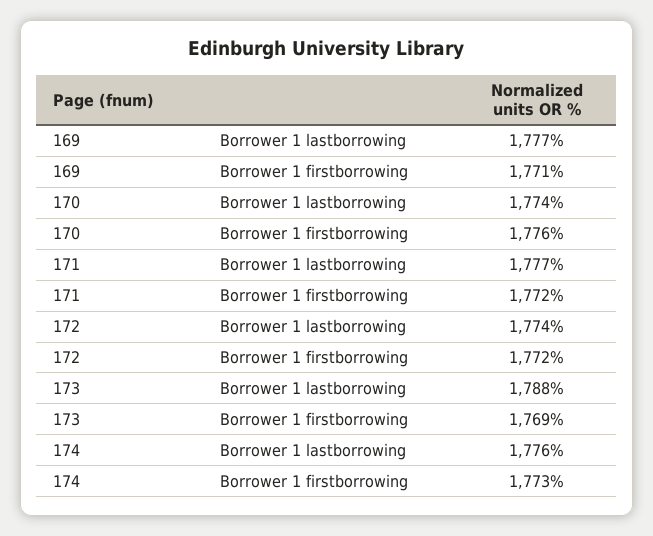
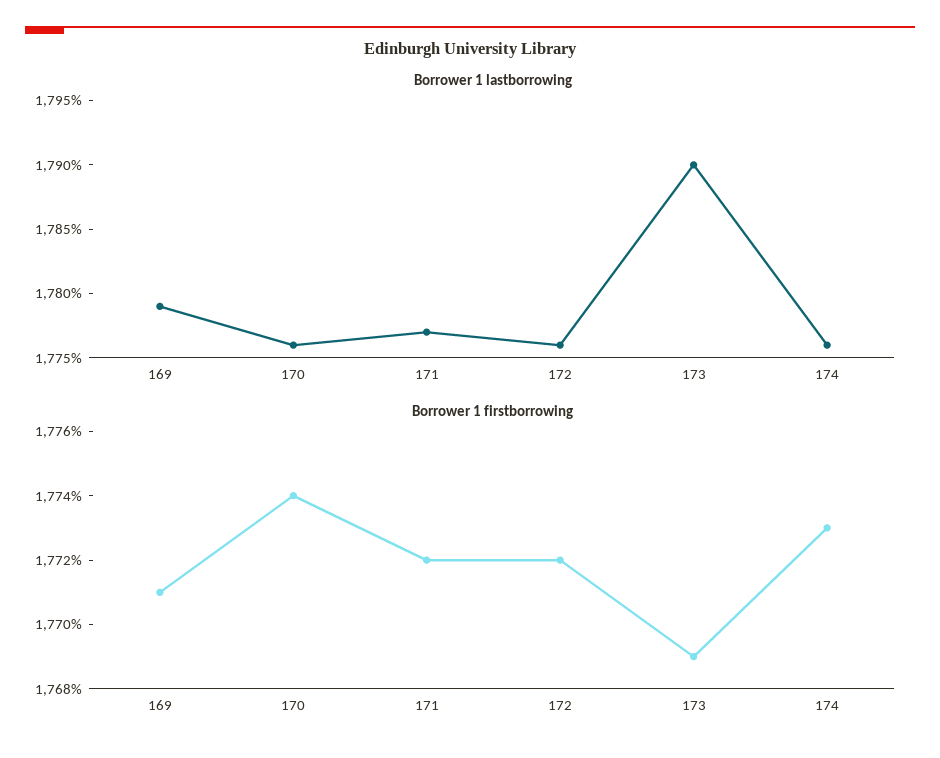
Borrower 1 lastborrowing, 169: 1777 -> 1779
Borrower 1 lastborrowing, 170: 1774 -> 1776
Borrower 1 firstborrowing, 170: 1776 -> 1774
Borrower 1 lastborrowing, 172: 1774 -> 1776
Borrower 1 lastborrowing, 173: 1788 -> 1790

